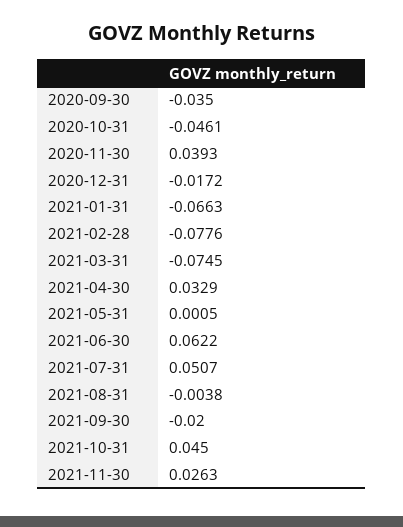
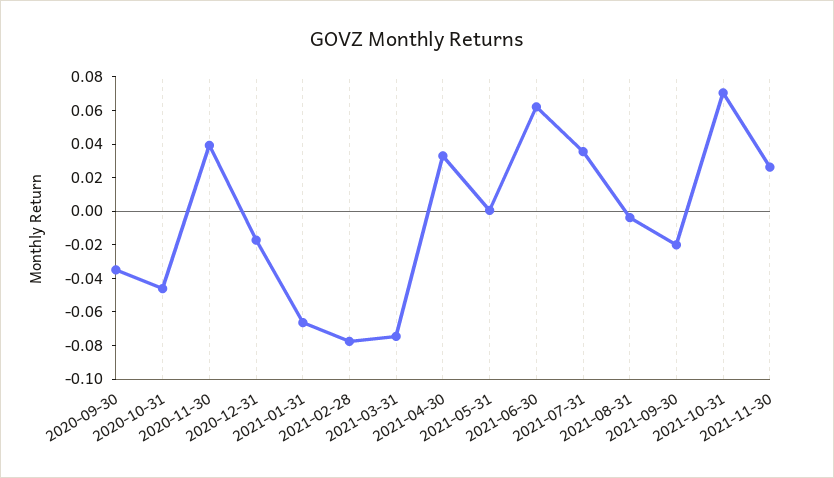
2021-07-31: 0.0507 -> 0.035
2021-10-31: 0.045 -> 0.07

